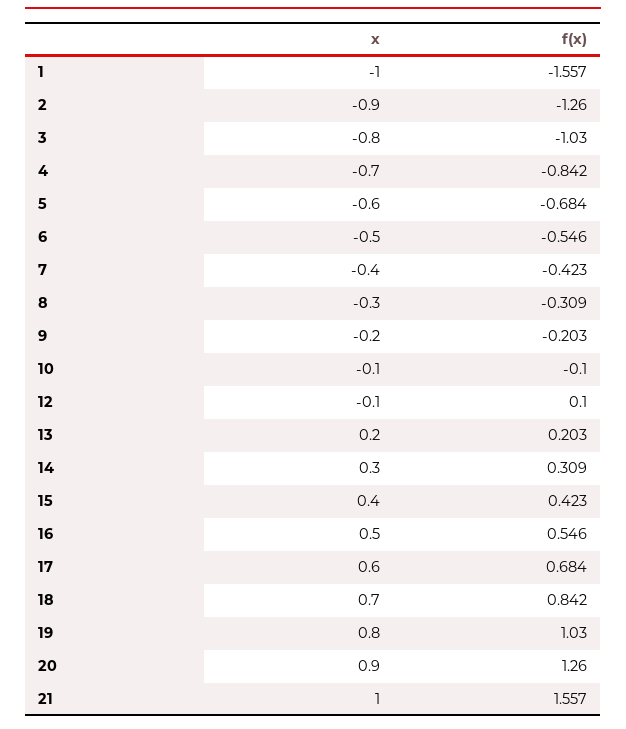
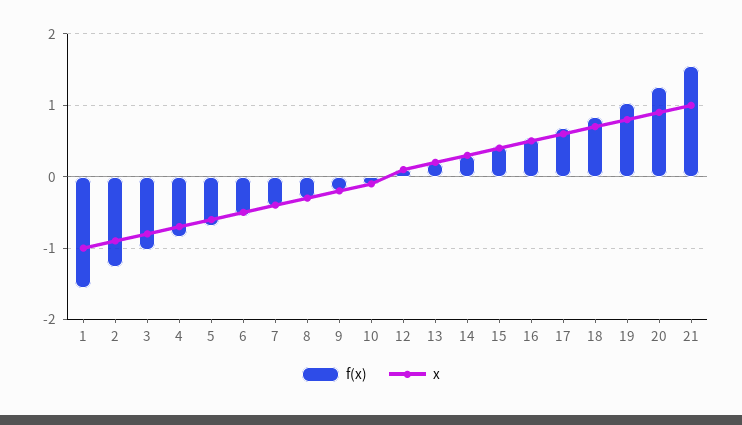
x, 12: -0.1 -> 0.1

